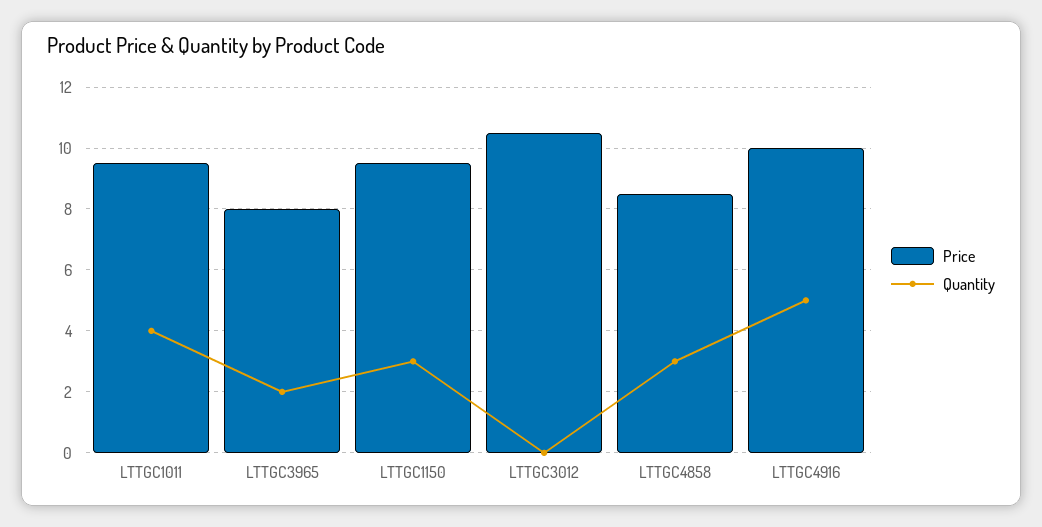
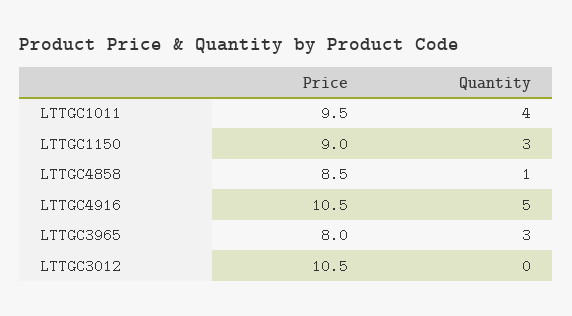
Quantity, LTTGC3965: 2 -> 3
Price, LTTGC1150: 9.5 -> 9
Quantity, LTTGC4858: 3 -> 1
Price, LTTGC4916: 10 -> 10.5

